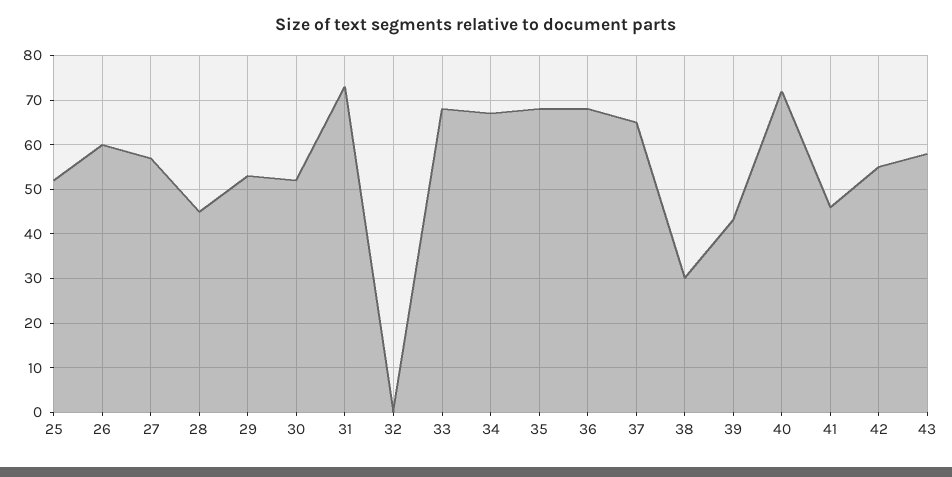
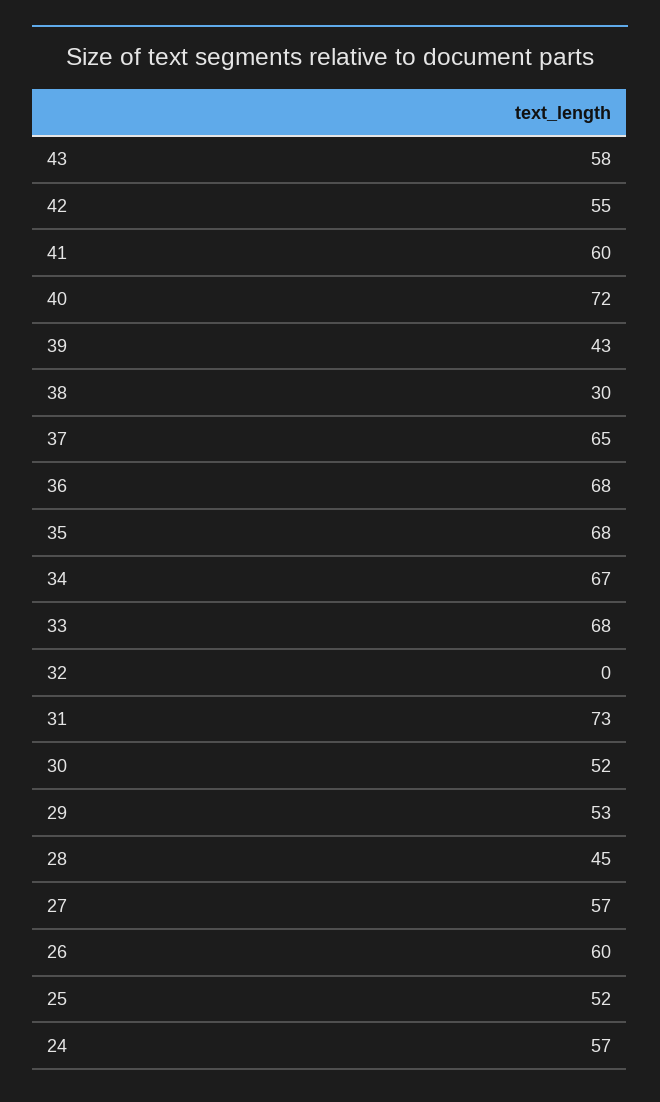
41: 45 -> 60
24: none -> 57

